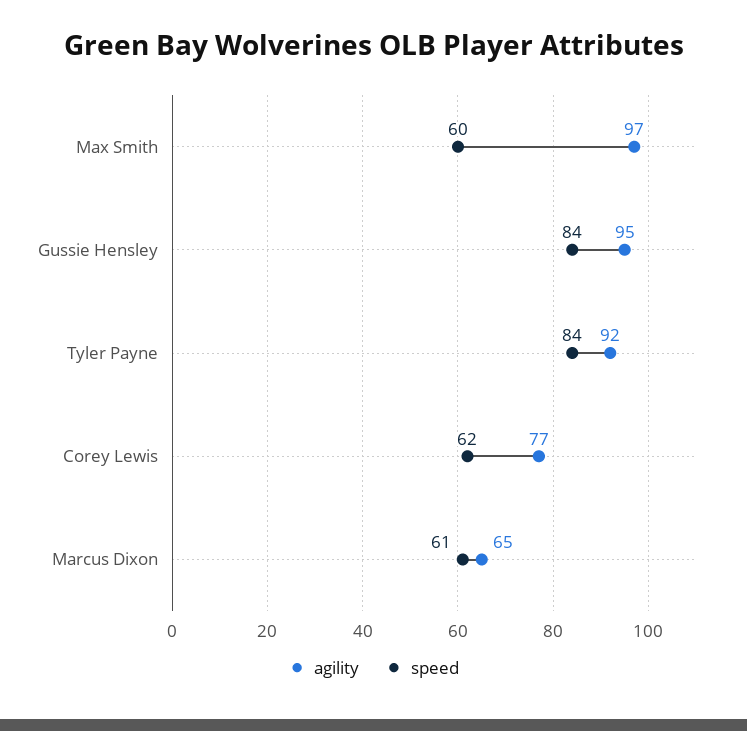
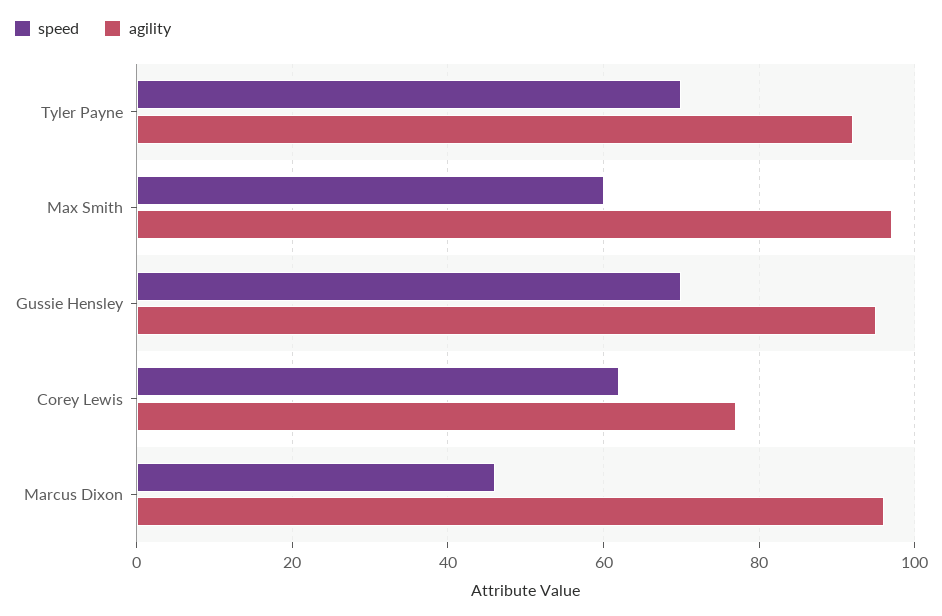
speed, Gussie Hensley: 84 -> 70
speed, Tyler Payne: 84 -> 70
agility, Marcus Dixon: 65 -> 95
speed, Marcus Dixon: 61 -> 45

